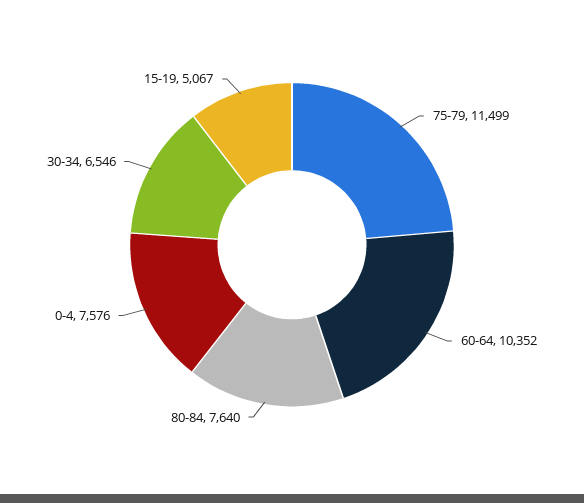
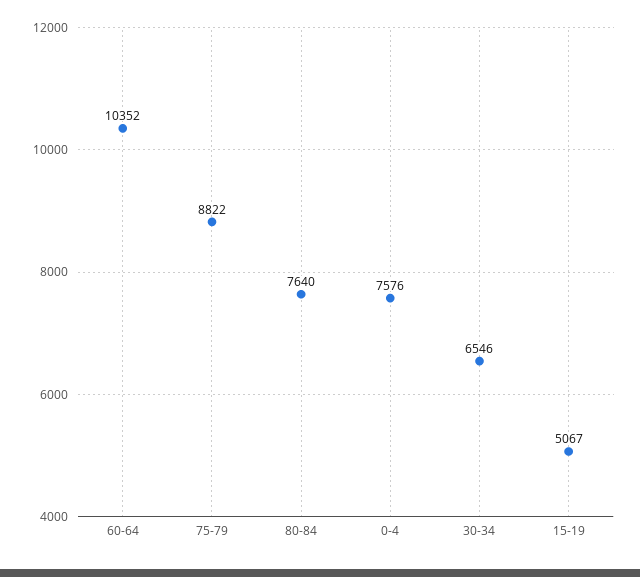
75-79: 11499 -> 8822

